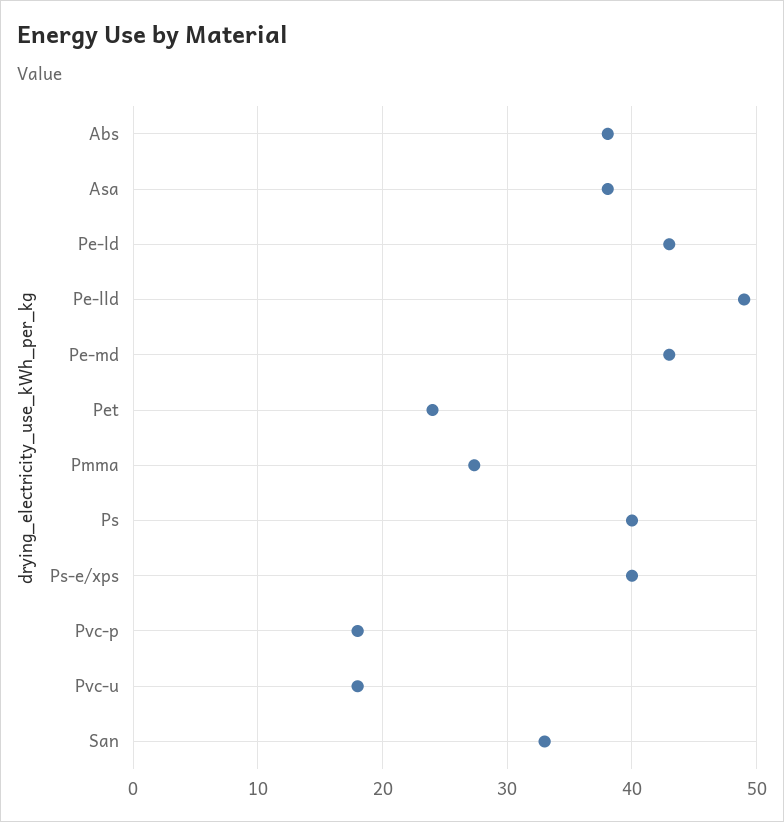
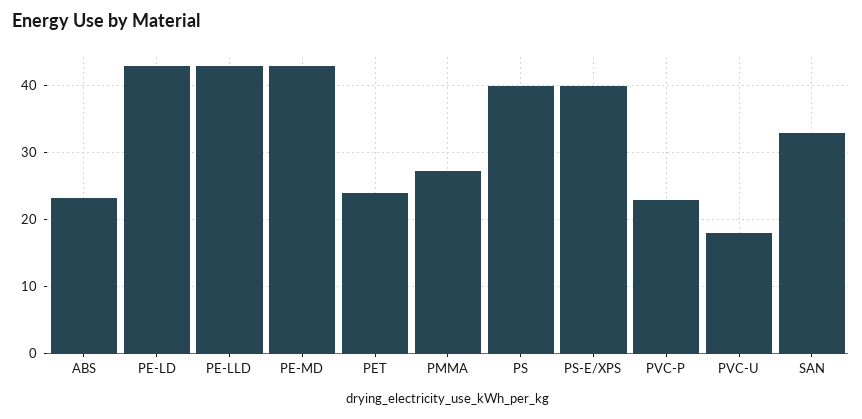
Abs: 38 -> 23
Asa: 38 -> none
Pe-lld: 49 -> 43
Pvc-p: 18 -> 23

